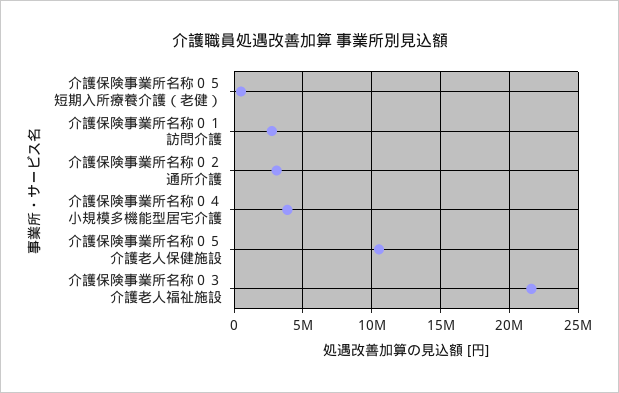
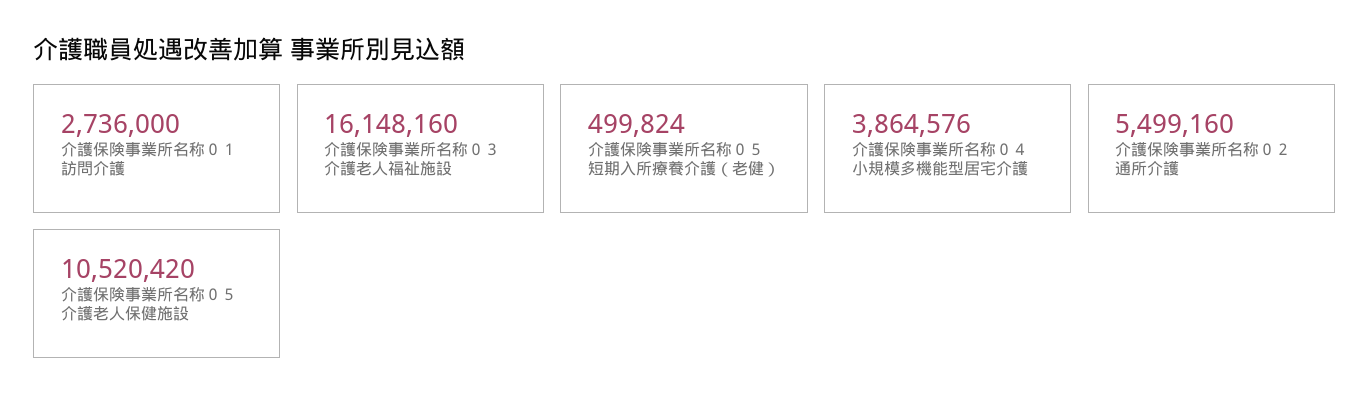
介護保険事業所名称０２ 通所介護: 3000000 -> 5499160
介護保険事業所名称０３ 介護老人福祉施設: 21500000 -> 16148160

